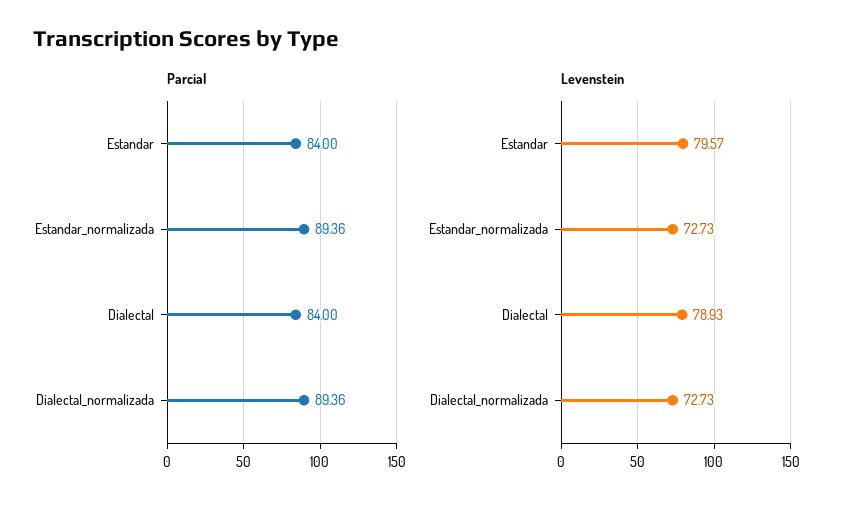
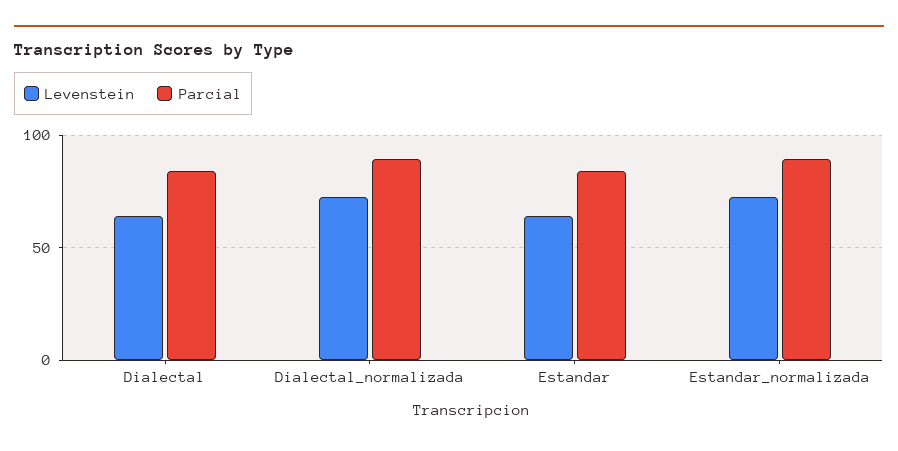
Levenstein, Estandar: 79.57 -> 65
Levenstein, Dialectal: 78.93 -> 65

